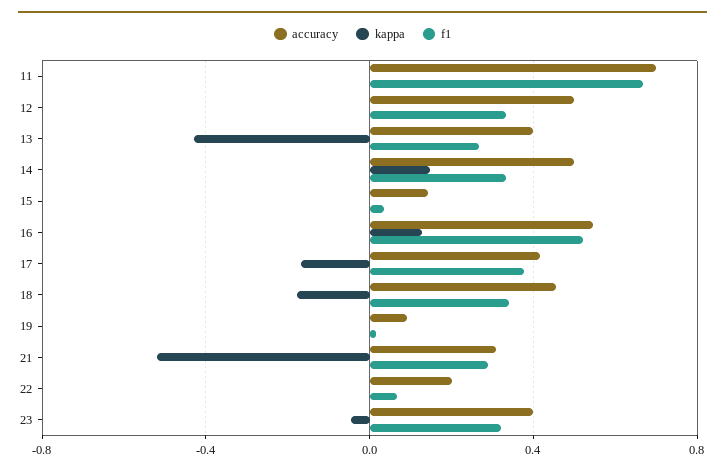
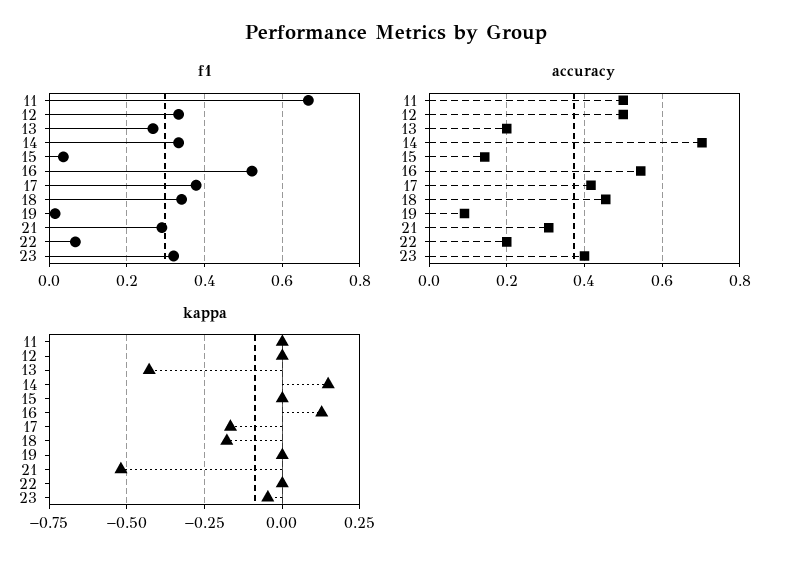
accuracy, 11: 0.7 -> 0.5
accuracy, 13: 0.4 -> 0.2
accuracy, 14: 0.5 -> 0.7

